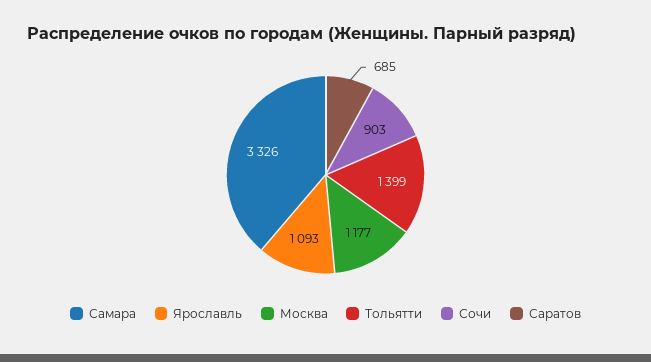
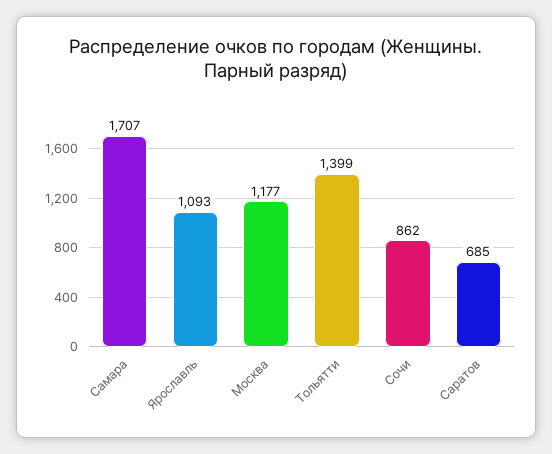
Самара: 3326 -> 1707
Сочи: 903 -> 862

